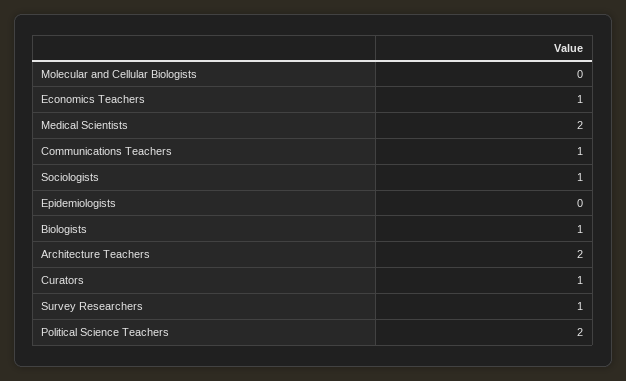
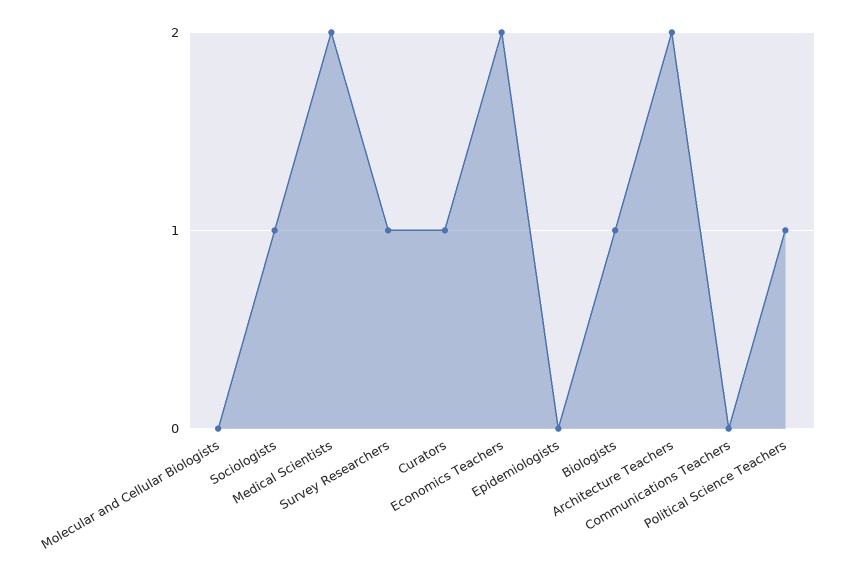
Economics Teachers: 1 -> 2
Communications Teachers: 1 -> 0
Political Science Teachers: 2 -> 1

